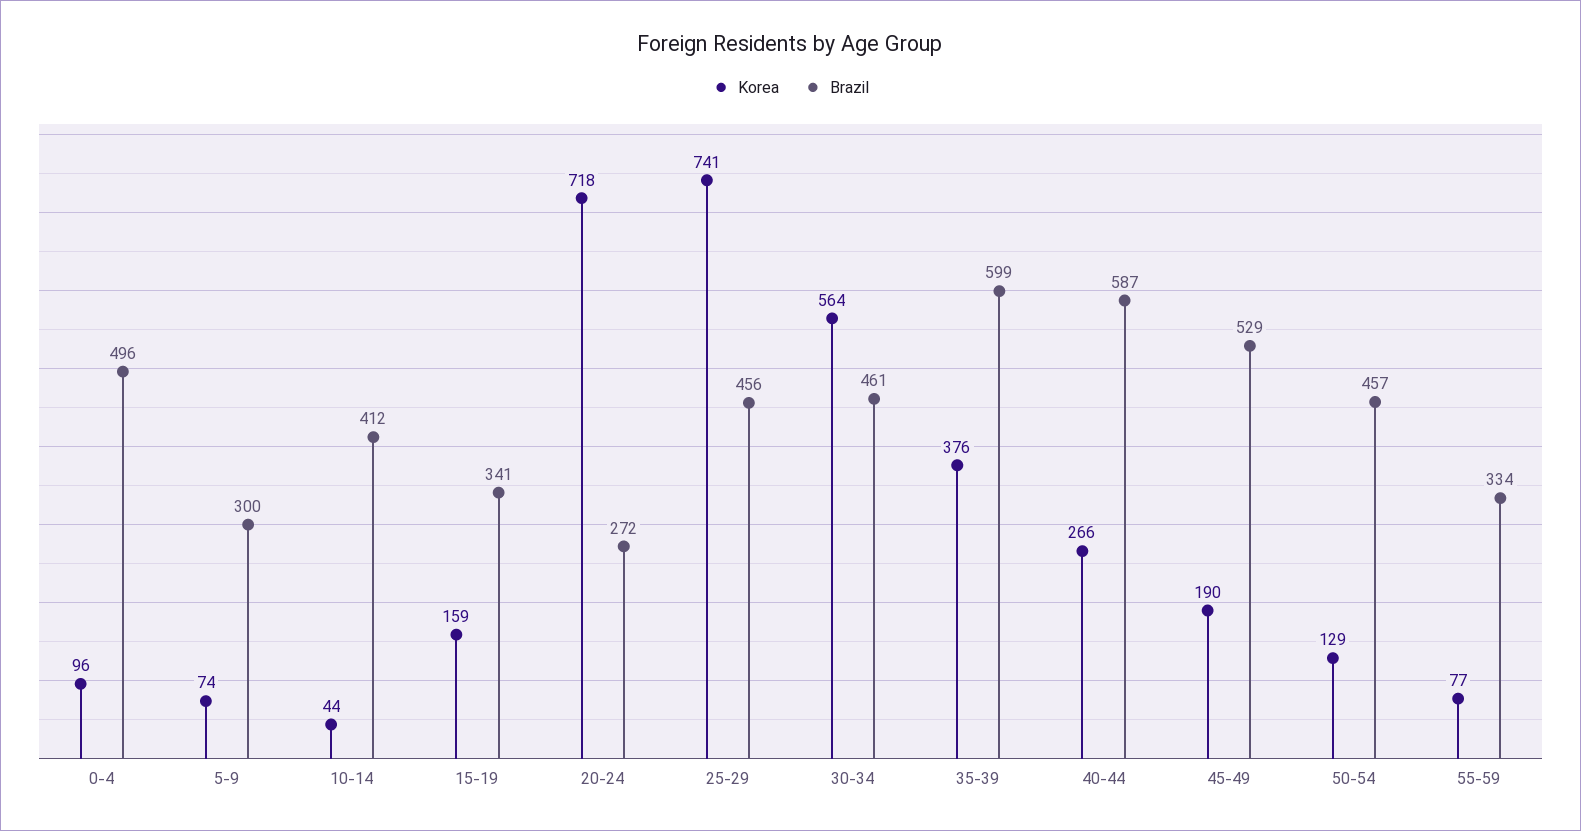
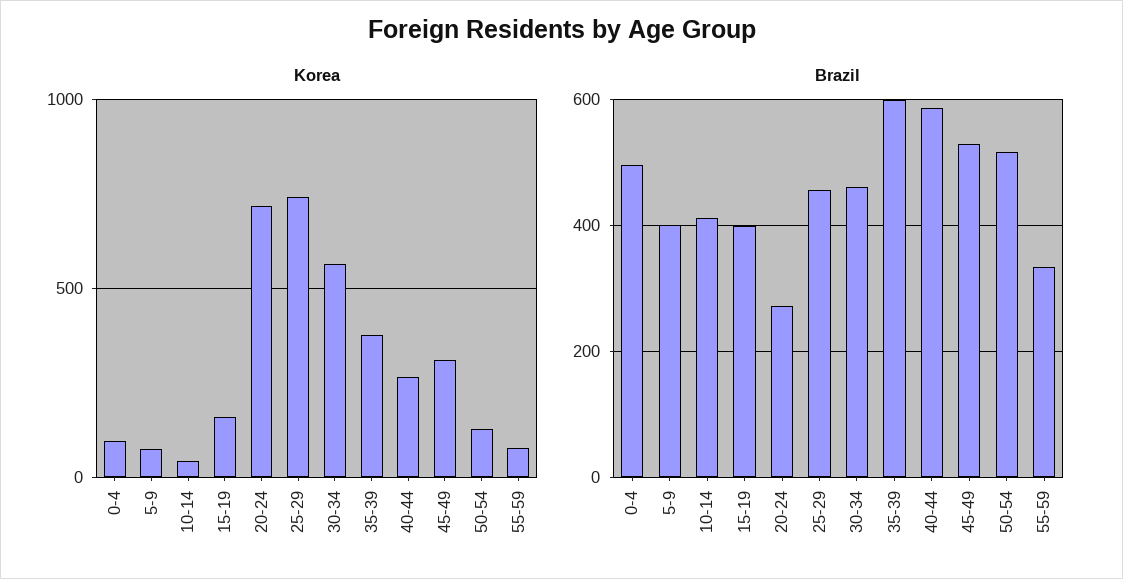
Brazil, 5-9: 300 -> 400
Brazil, 15-19: 341 -> 400
Korea, 45-49: 190 -> 300
Brazil, 50-54: 457 -> 520

